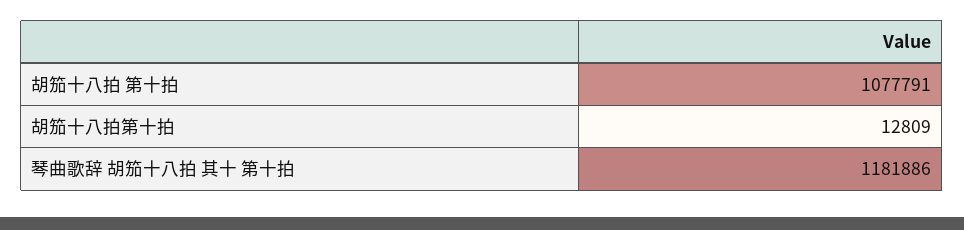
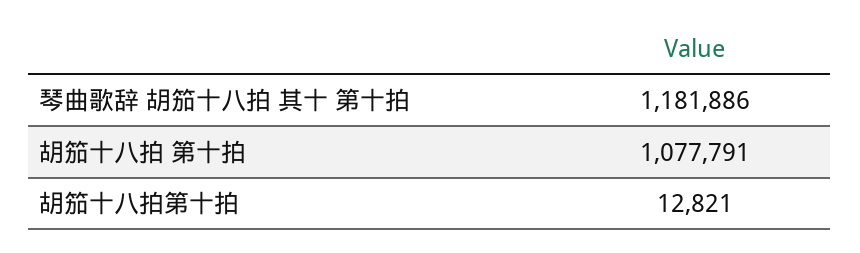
胡笳十八拍第十拍: 12809 -> 12821

